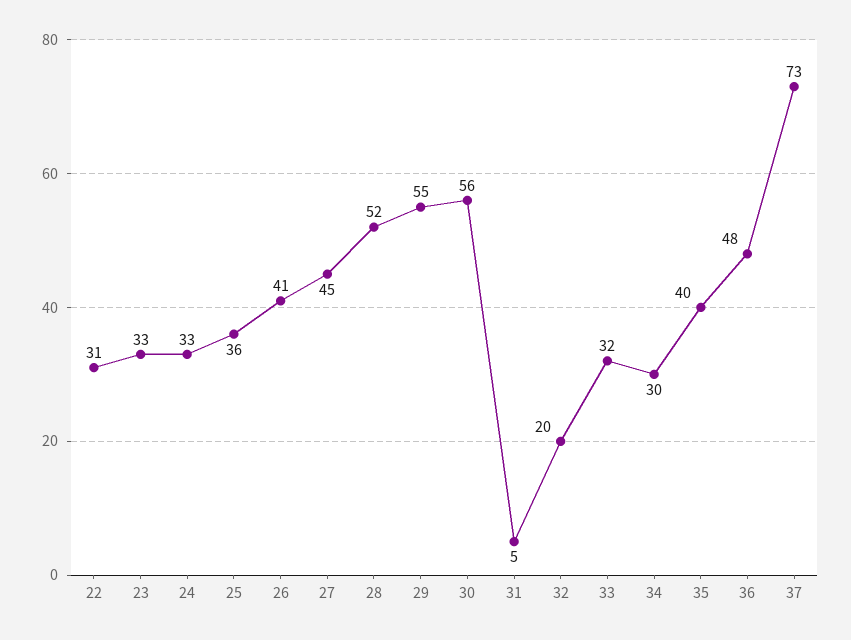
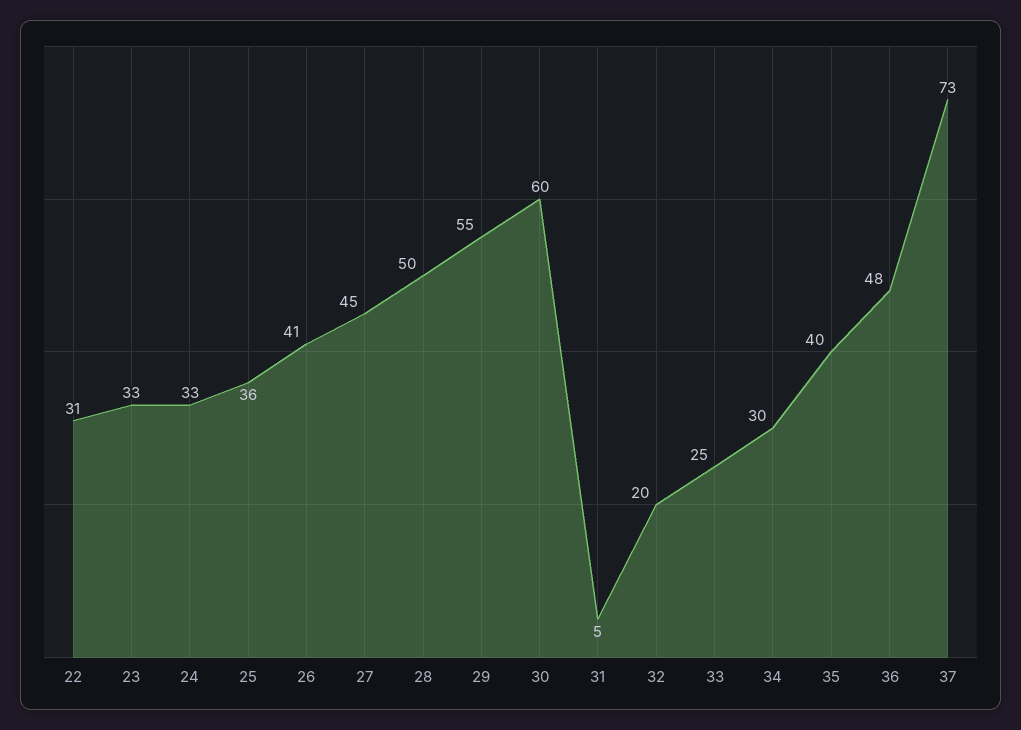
28: 52 -> 50
30: 56 -> 60
33: 32 -> 25

